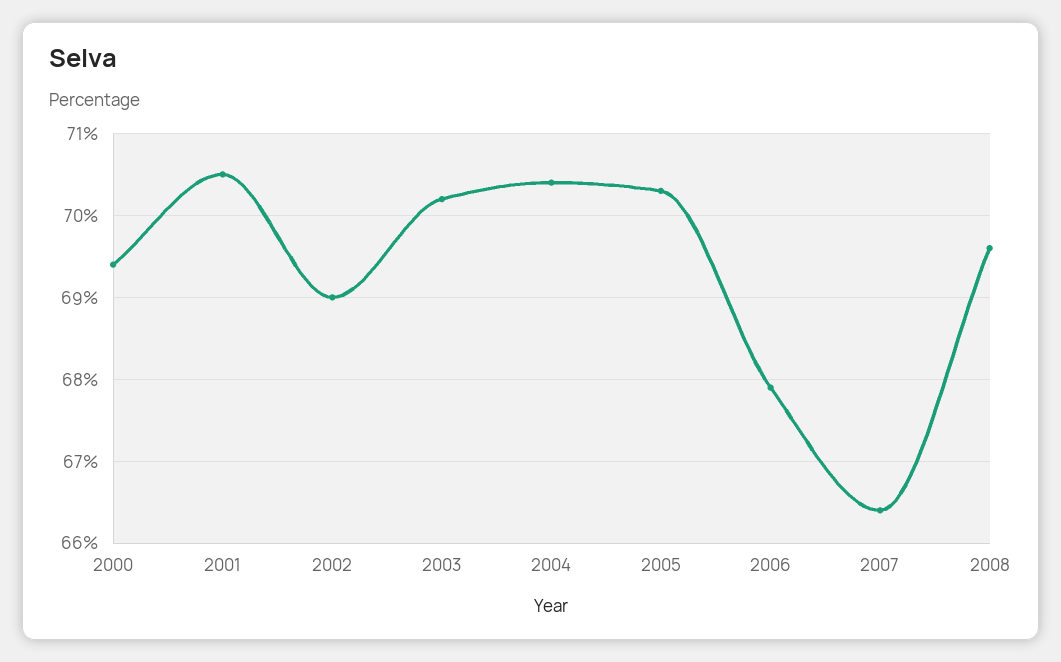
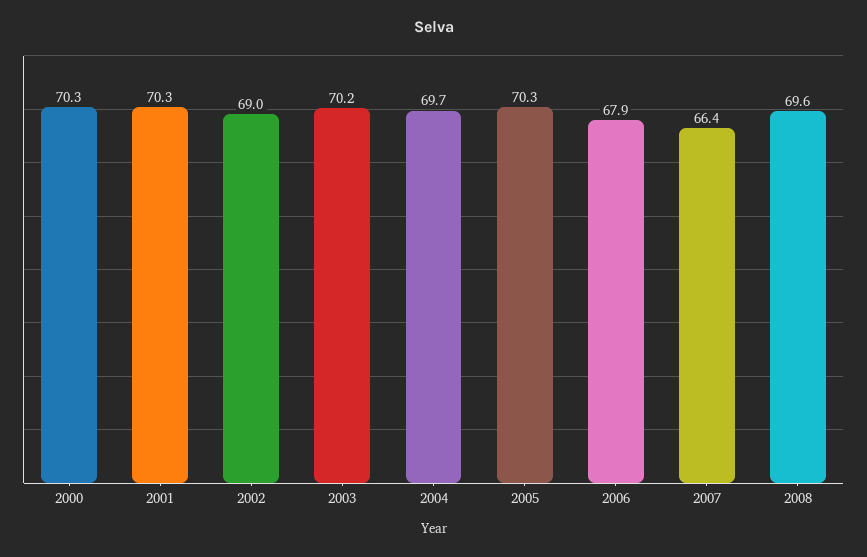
2000: 69.4 -> 70.3
2001: 70.5 -> 70.3
2004: 70.4 -> 69.7

